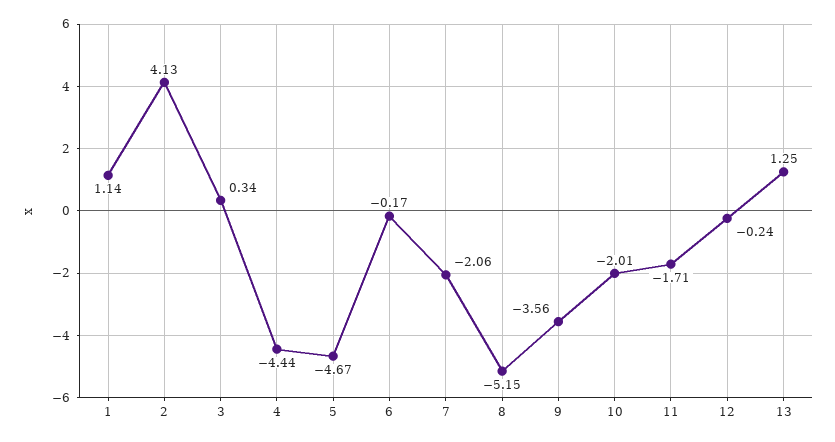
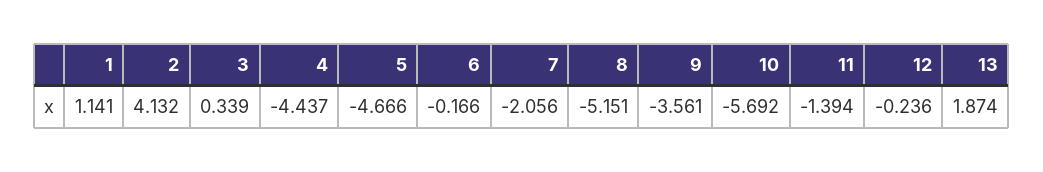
10: -2.01 -> -5.692
11: -1.71 -> -1.394
13: 1.25 -> 1.874

